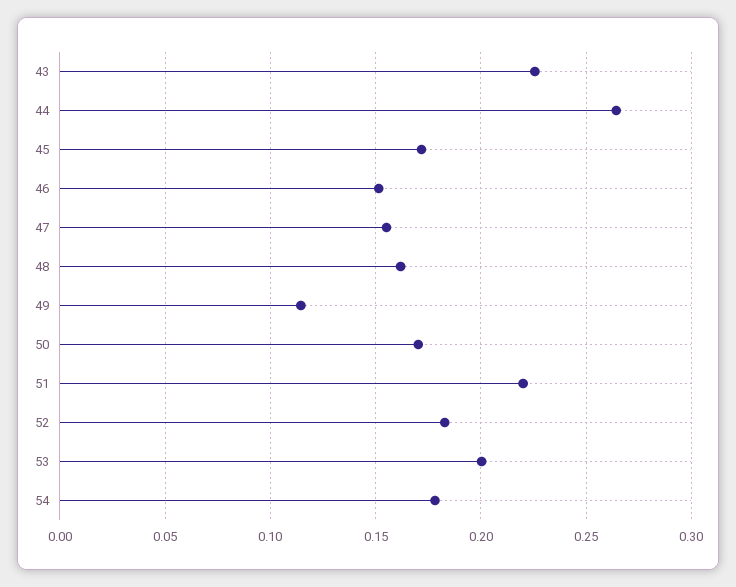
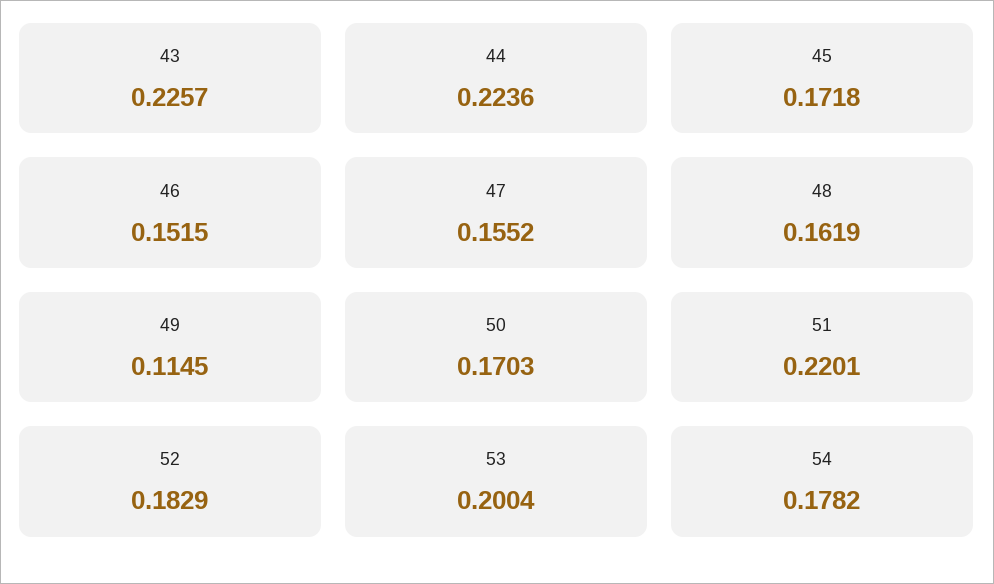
44: 0.265 -> 0.2236

